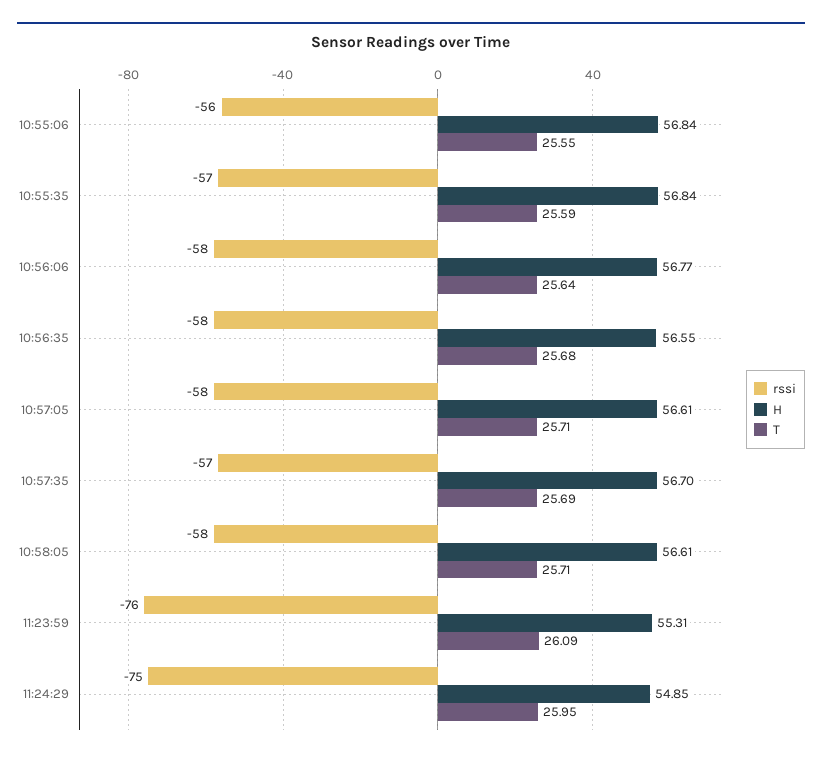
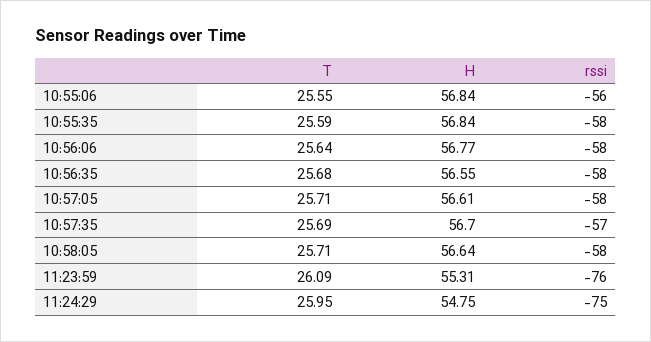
rssi, 10:55:35: -57 -> -58
H, 10:58:05: 56.61 -> 56.64
H, 11:24:29: 54.85 -> 54.75

